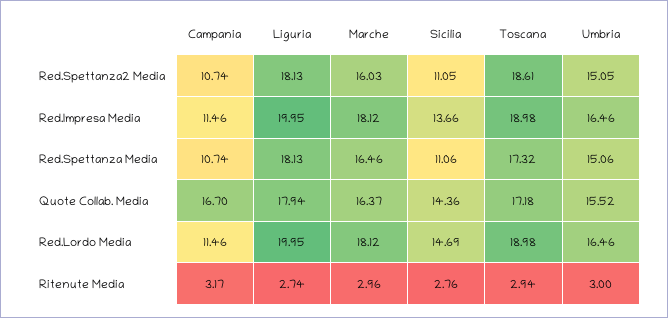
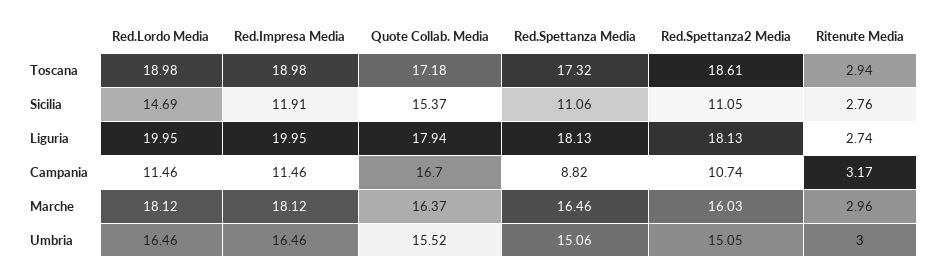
Sicilia, Red.Impresa Media: 13.66 -> 11.91
Campania, Red.Spettanza Media: 10.74 -> 8.82
Sicilia, Quote Collab. Media: 14.36 -> 15.37

